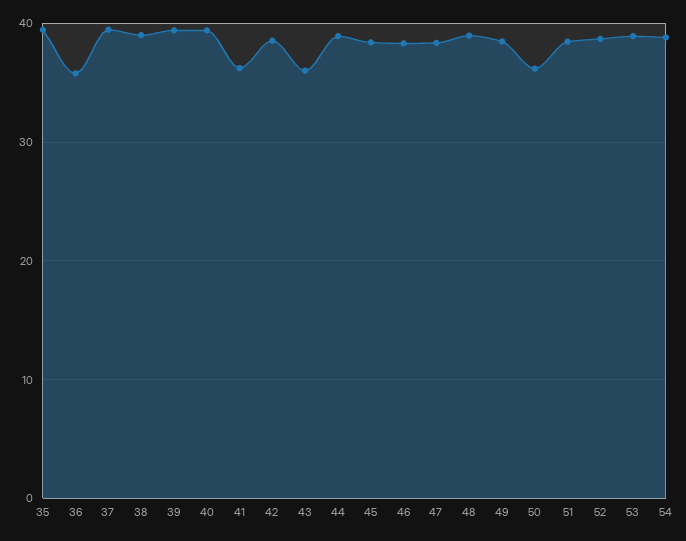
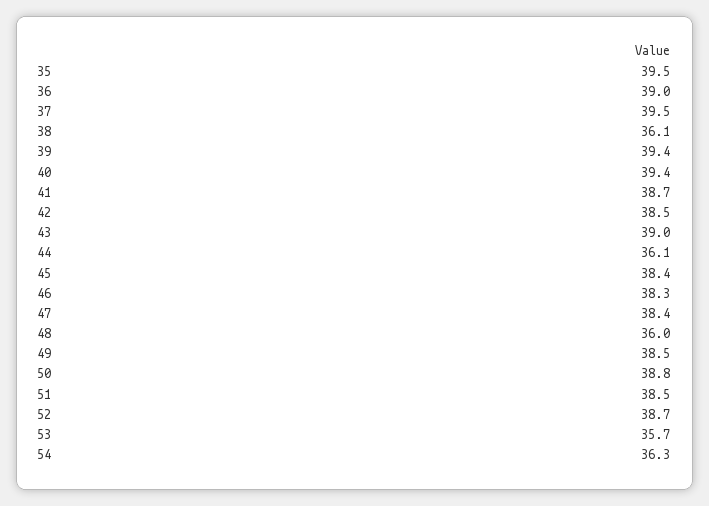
36: 36 -> 39
38: 39 -> 36.1
41: 36 -> 38.7
43: 36 -> 39
44: 39 -> 36.1
48: 39 -> 36
50: 36 -> 38.8
53: 39 -> 35.7
54: 39 -> 36.3

